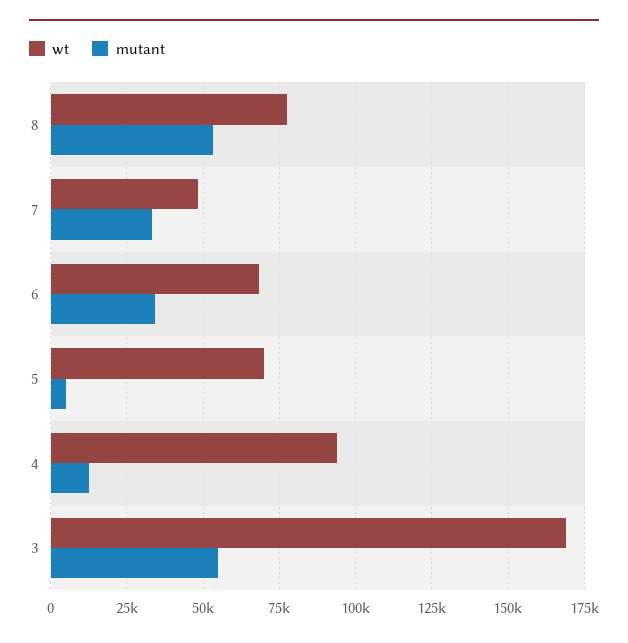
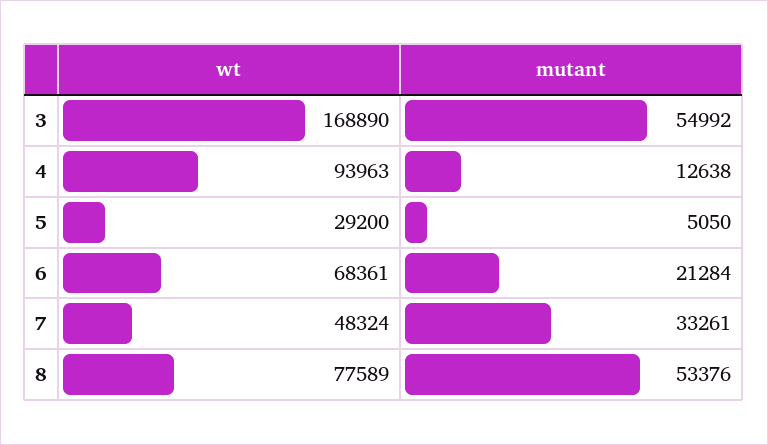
mutant, 6: 35000 -> 21284
wt, 5: 70000 -> 29200

